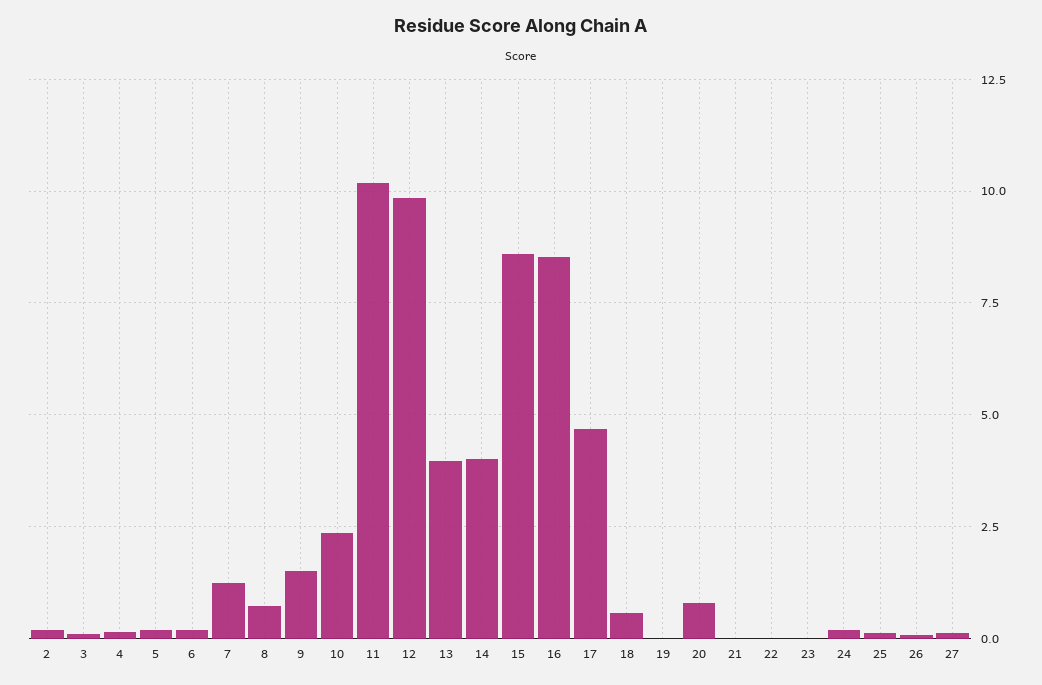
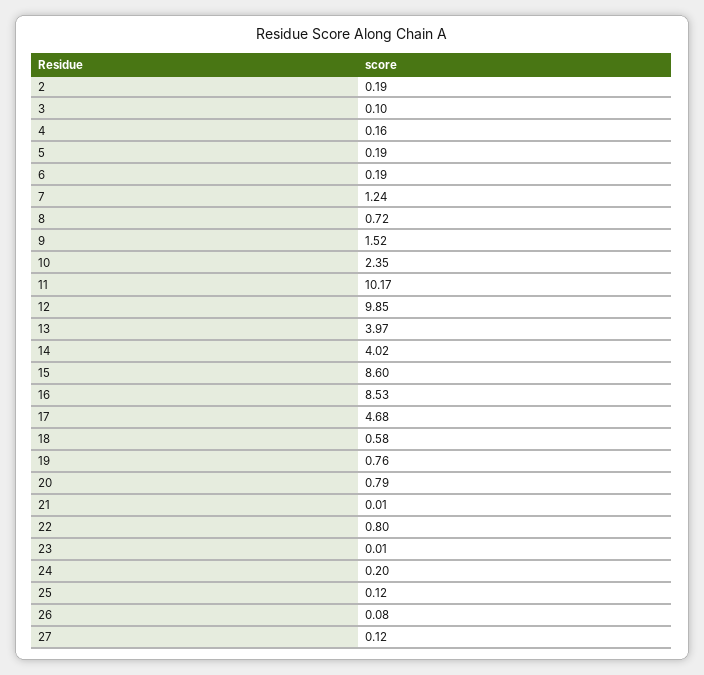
19: 0 -> 0.76
22: 0 -> 0.8

